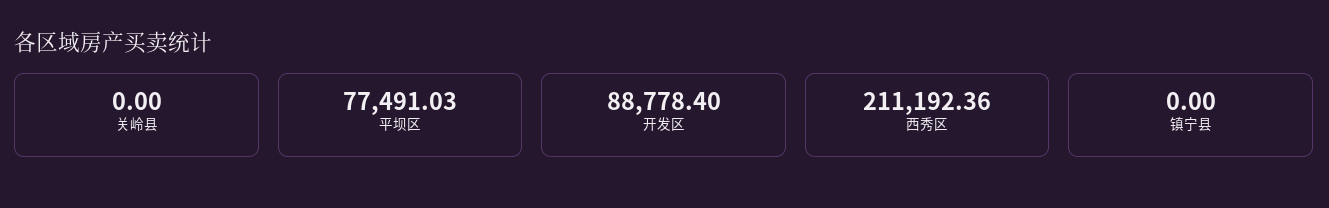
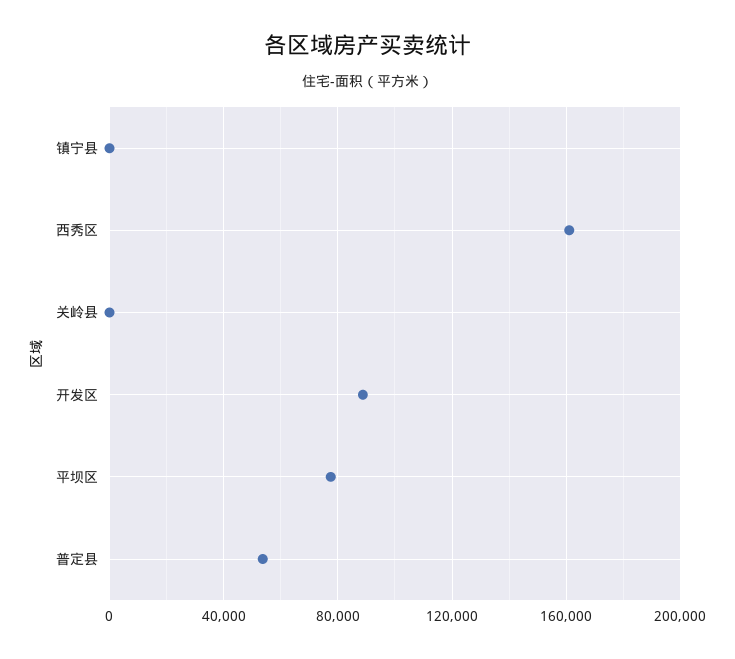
西秀区: 211192.36 -> 160000
普定县: none -> 55000

